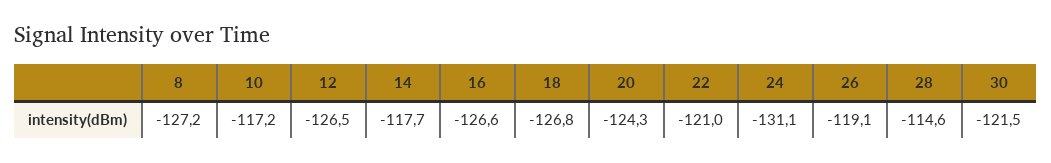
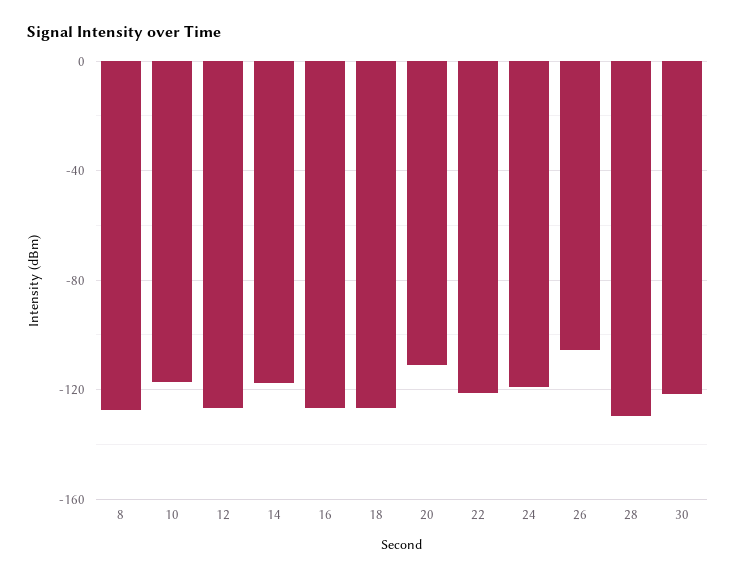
20: -124.3 -> -110
24: -131.1 -> -120
26: -119.1 -> -105
28: -114.6 -> -130

